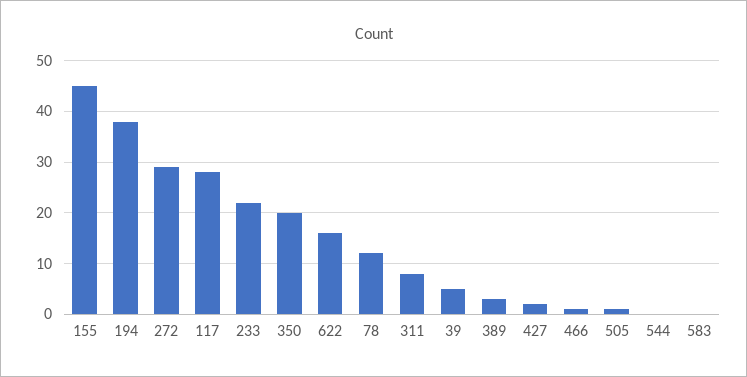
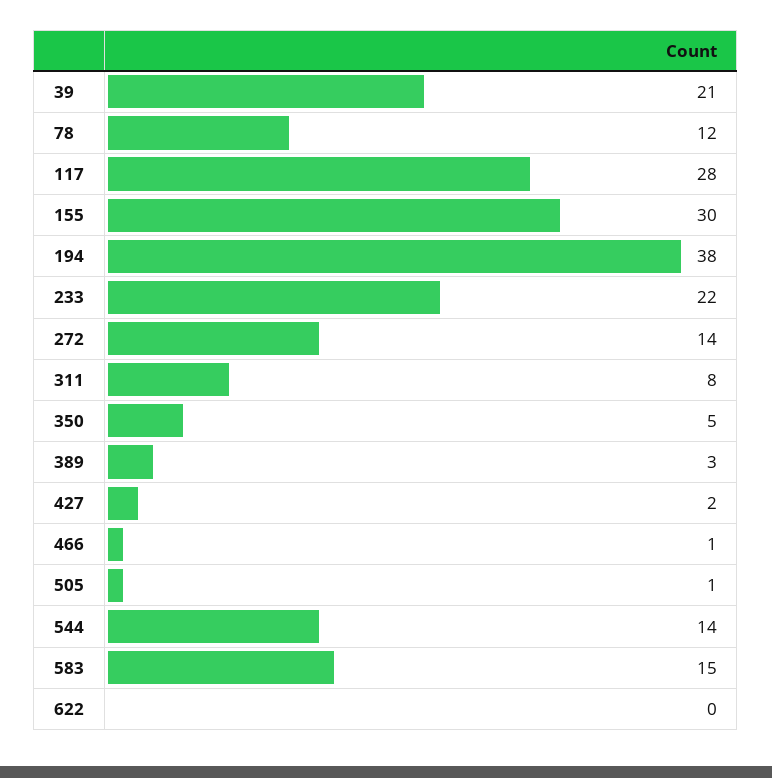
155: 45 -> 30
272: 30 -> 14
350: 20 -> 5
622: 15 -> 0
39: 5 -> 21
544: 0 -> 14
583: 0 -> 15

